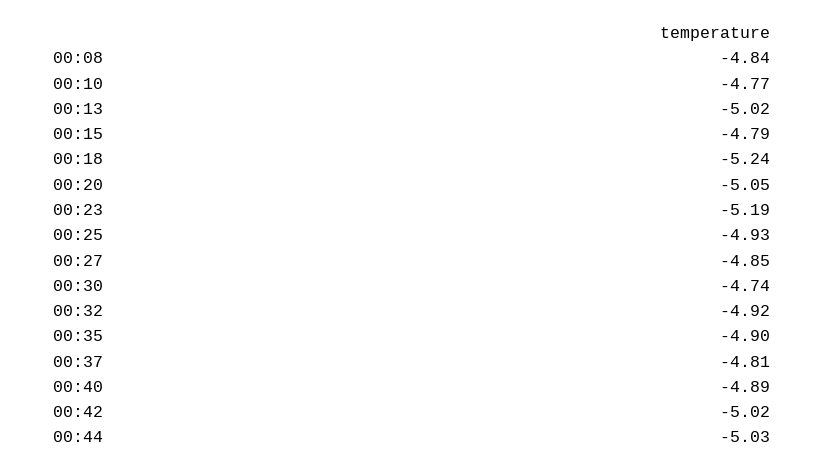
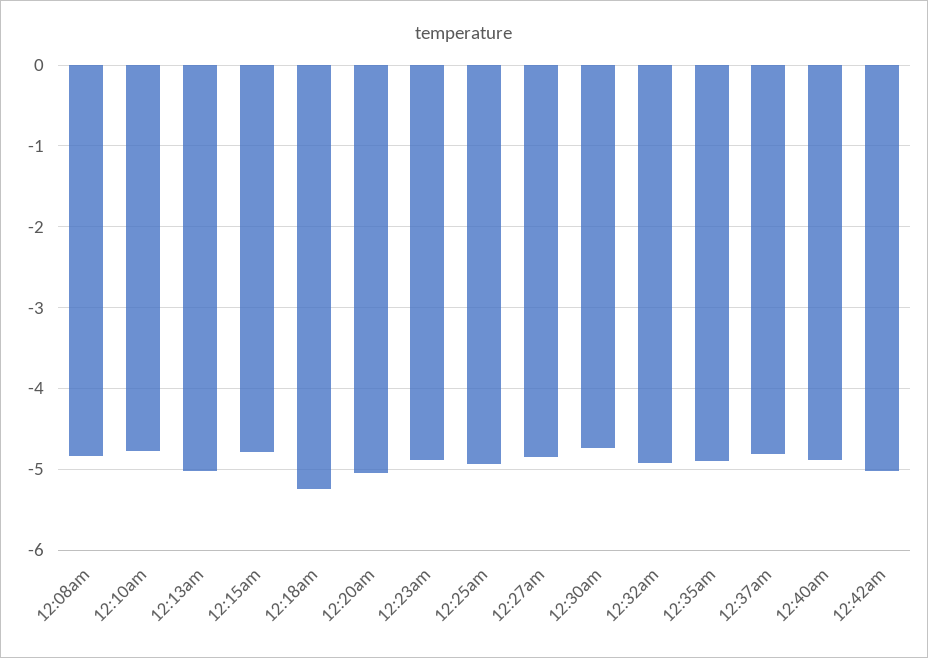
00:23: -5.19 -> -4.9
00:44: -5.03 -> none

